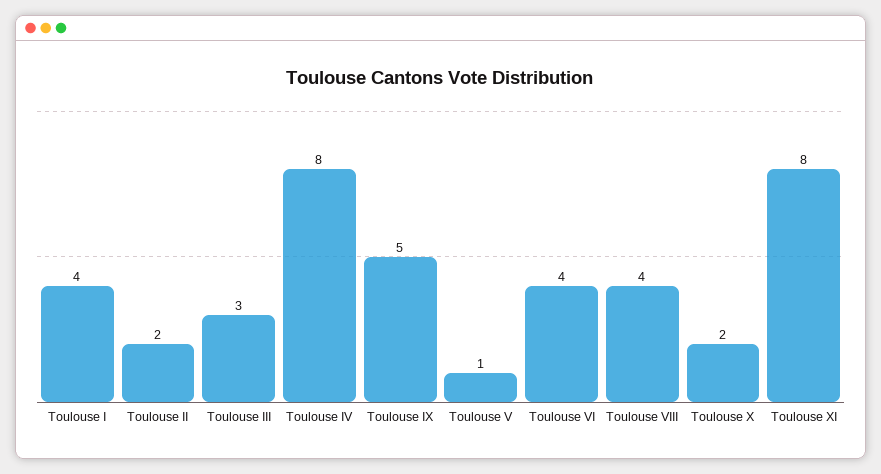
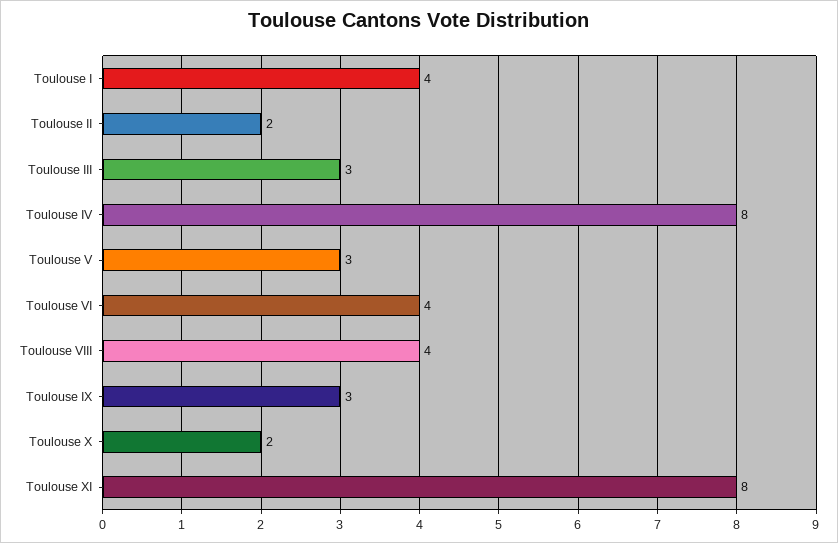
Toulouse IX: 5 -> 3
Toulouse V: 1 -> 3

